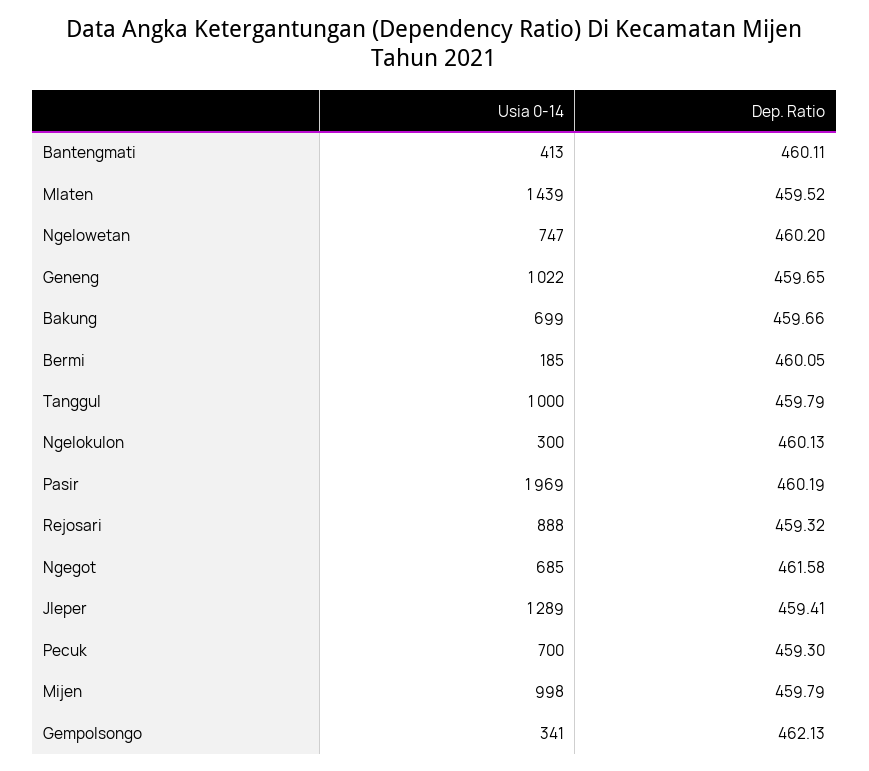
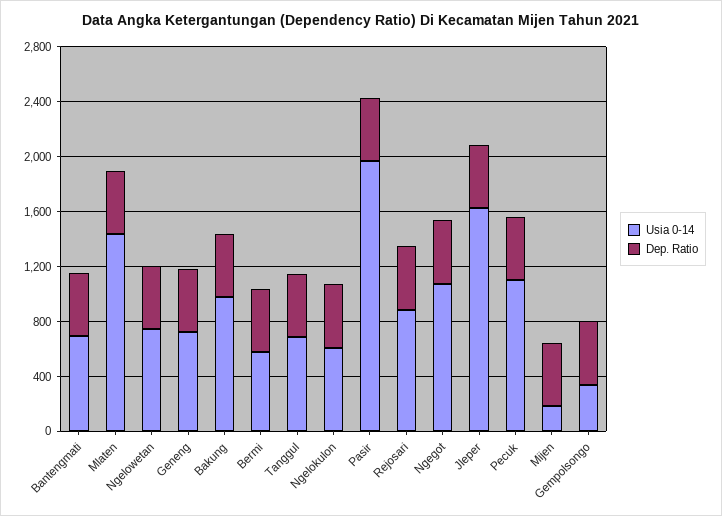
Usia 0-14, Bantengmati: 413 -> 700
Usia 0-14, Geneng: 1022 -> 700
Usia 0-14, Bakung: 699 -> 1000
Usia 0-14, Bermi: 185 -> 600
Usia 0-14, Tanggul: 1000 -> 700
Usia 0-14, Ngelokulon: 300 -> 600
Usia 0-14, Ngegot: 685 -> 1100
Usia 0-14, Jleper: 1289 -> 1600
Usia 0-14, Pecuk: 700 -> 1100
Usia 0-14, Mijen: 998 -> 200

